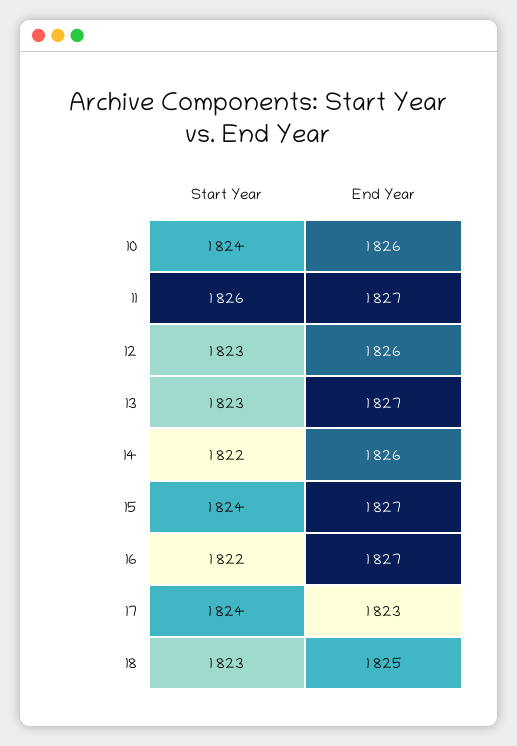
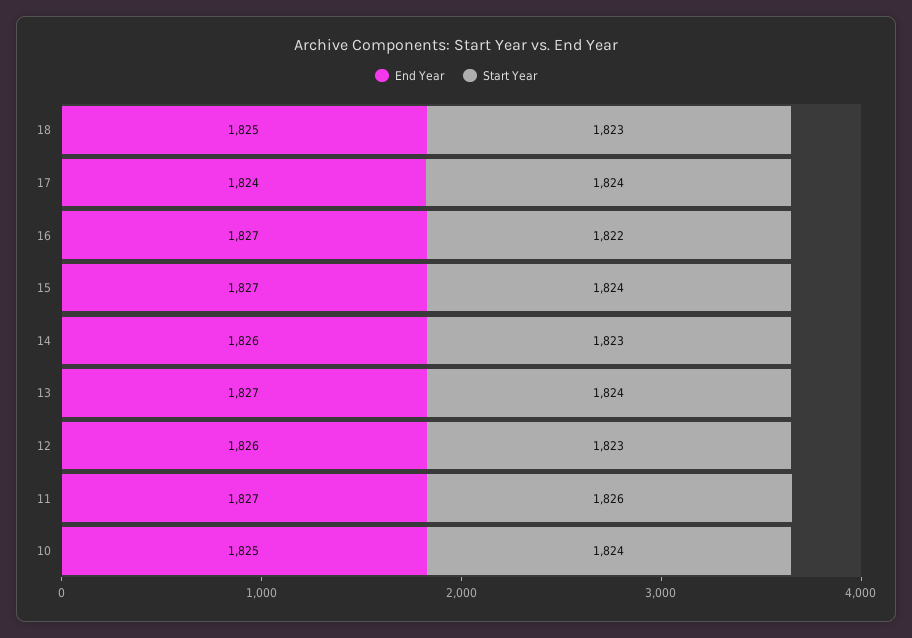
End Year, 10: 1826 -> 1825
Start Year, 13: 1823 -> 1824
Start Year, 14: 1822 -> 1823
End Year, 17: 1823 -> 1824

